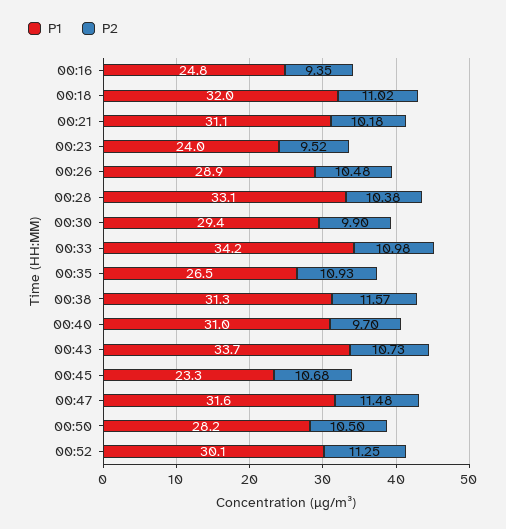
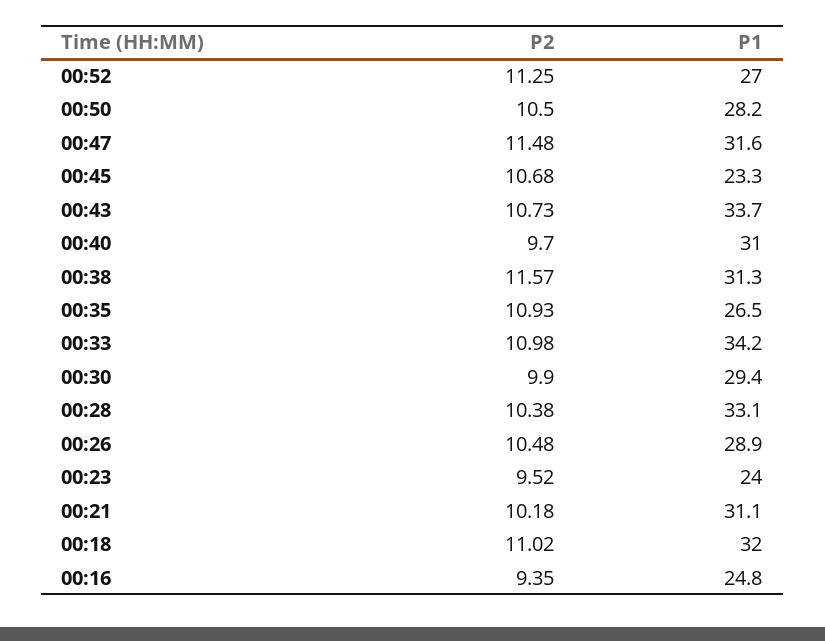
P1, 00:52: 30.1 -> 27

